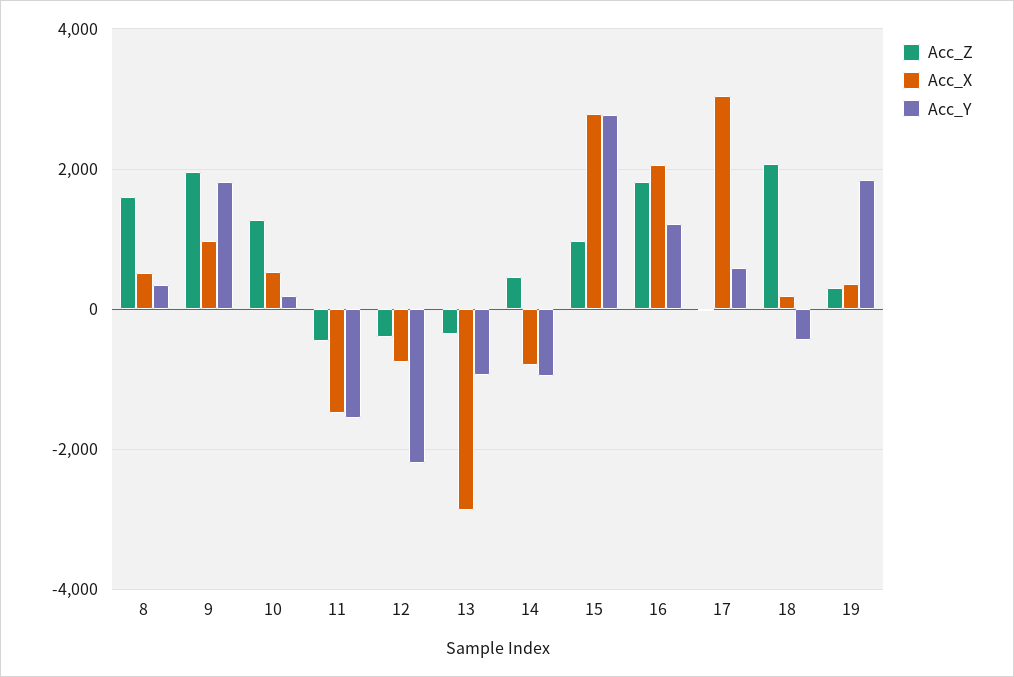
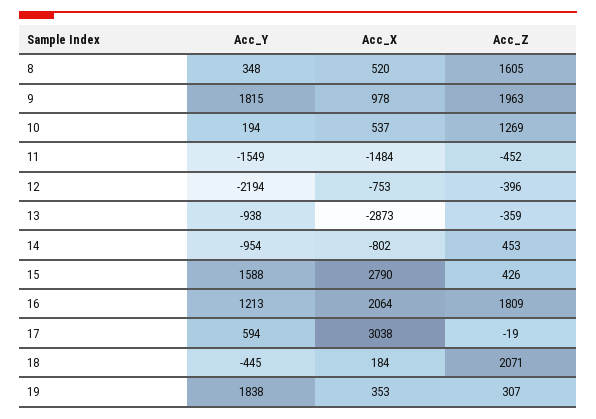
Acc_Z, 15: 1000 -> 426
Acc_Y, 15: 2800 -> 1588

